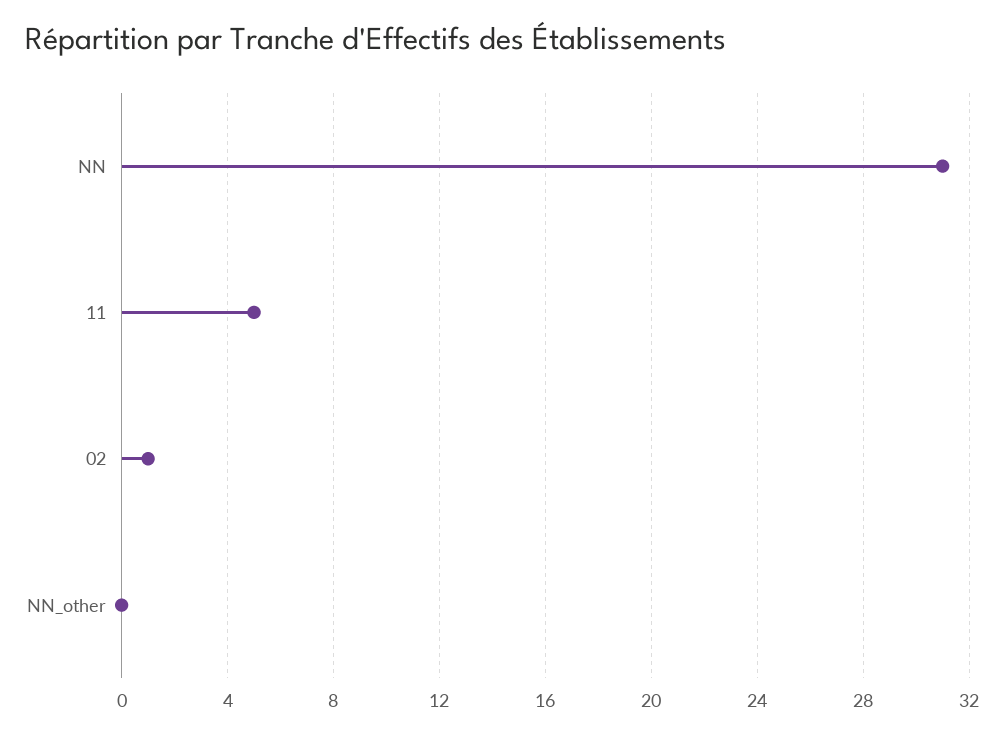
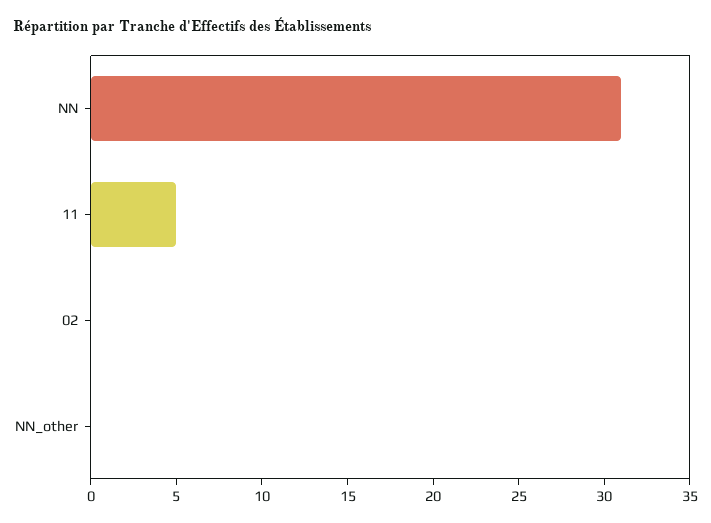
02: 1 -> 0

